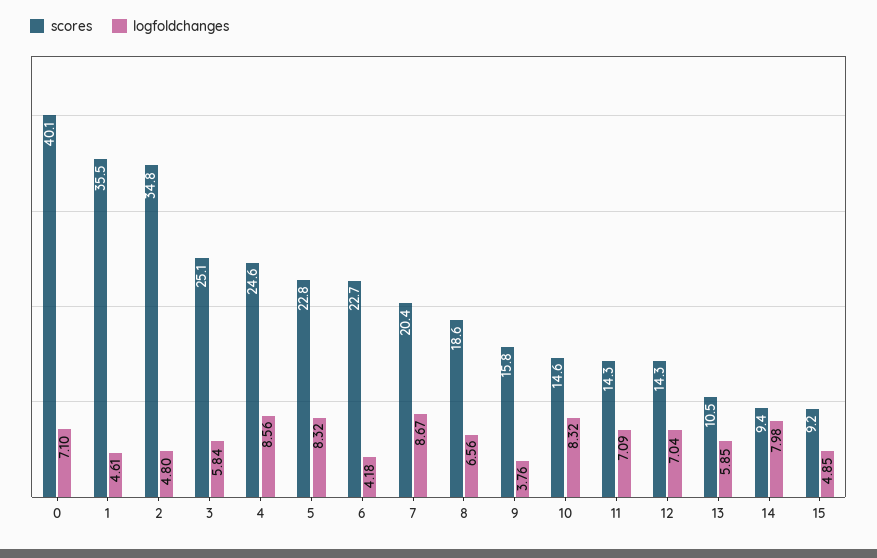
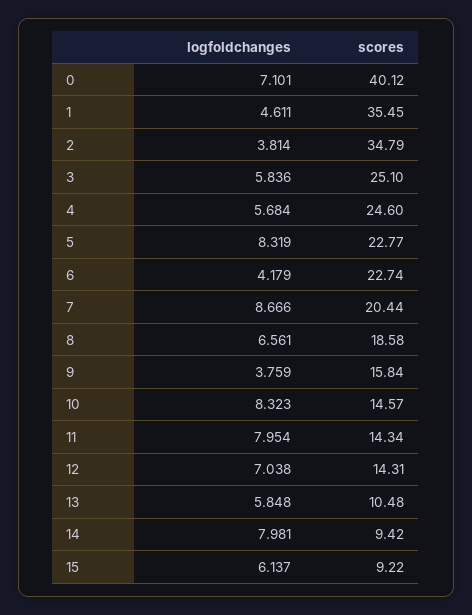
logfoldchanges, 2: 4.8 -> 3.814
logfoldchanges, 4: 8.56 -> 5.684
logfoldchanges, 11: 7.09 -> 7.954
logfoldchanges, 15: 4.85 -> 6.137

